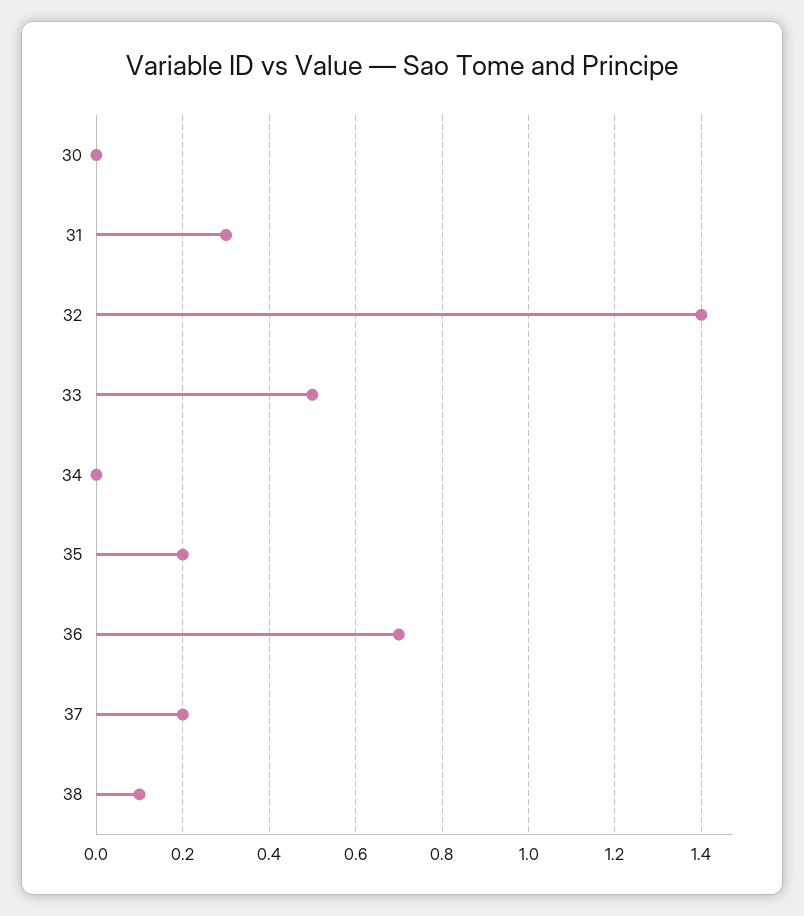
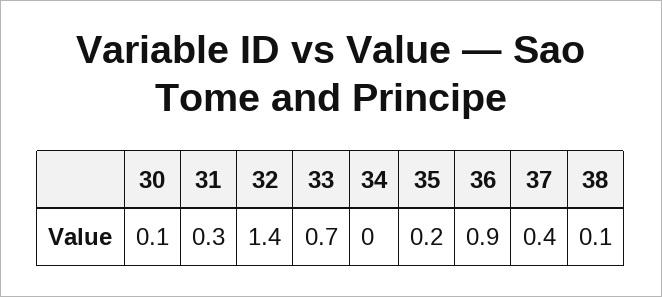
30: 0 -> 0.1
33: 0.5 -> 0.7
36: 0.7 -> 0.9
37: 0.2 -> 0.4

